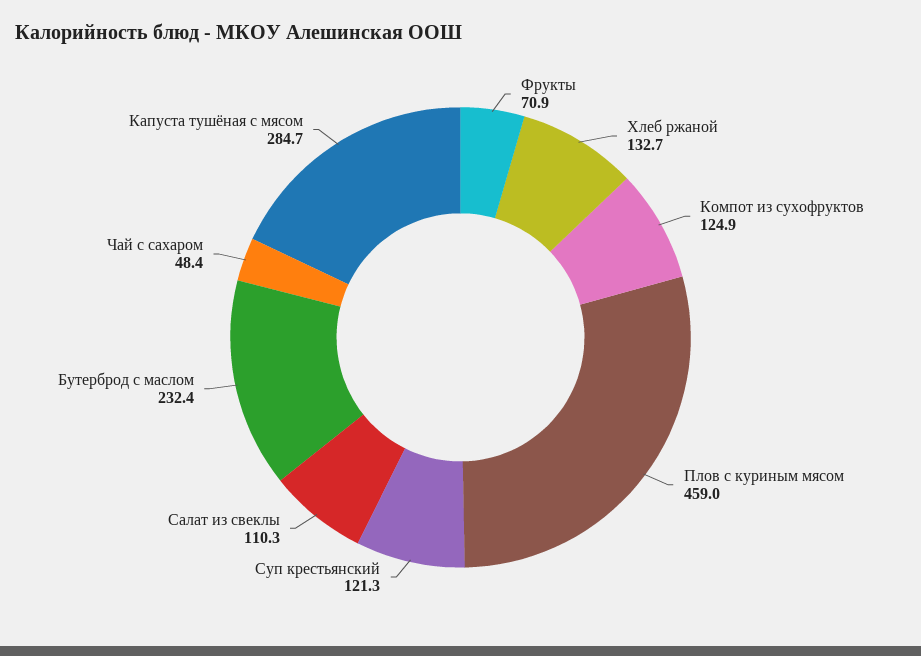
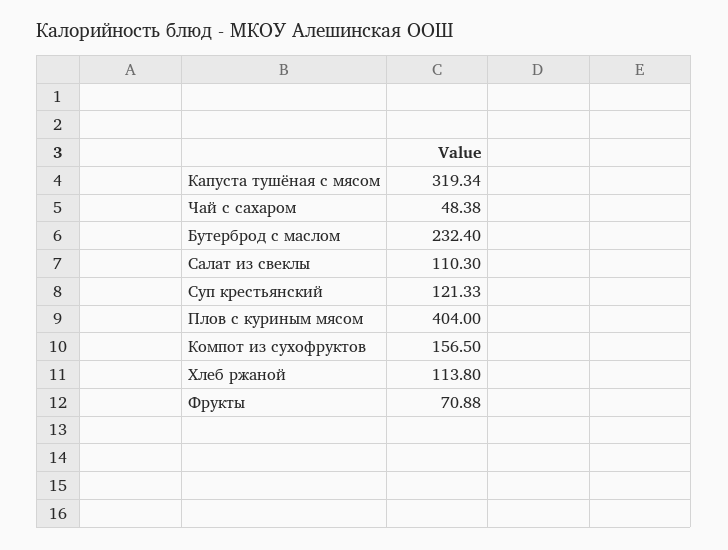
Хлеб ржаной: 132.7 -> 113.8
Компот из сухофруктов: 124.9 -> 156.5
Плов с куриным мясом: 459 -> 404
Капуста тушёная с мясом: 284.7 -> 319.34

